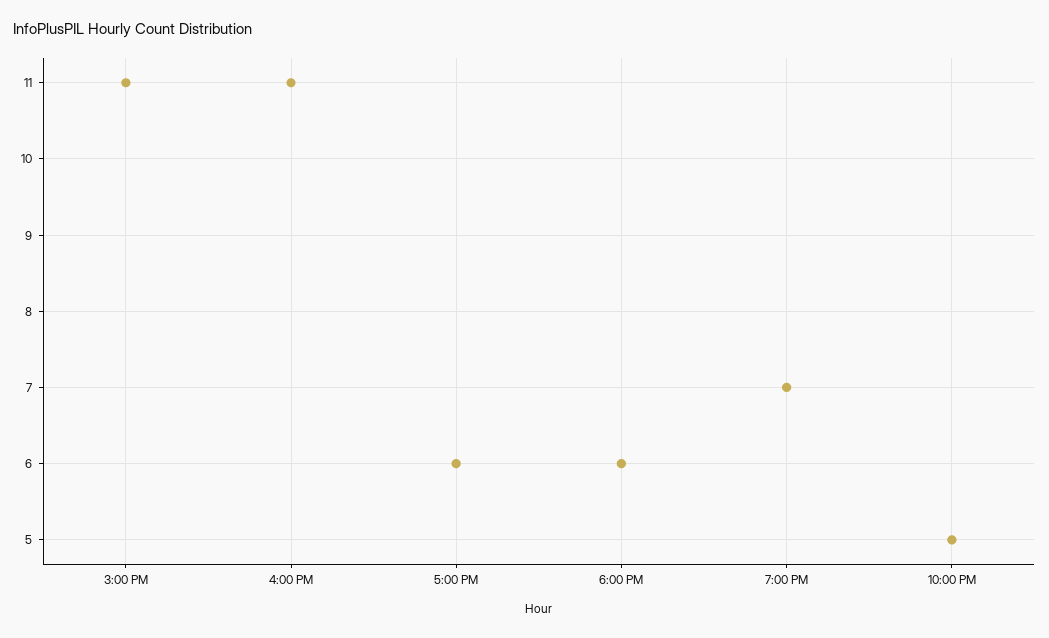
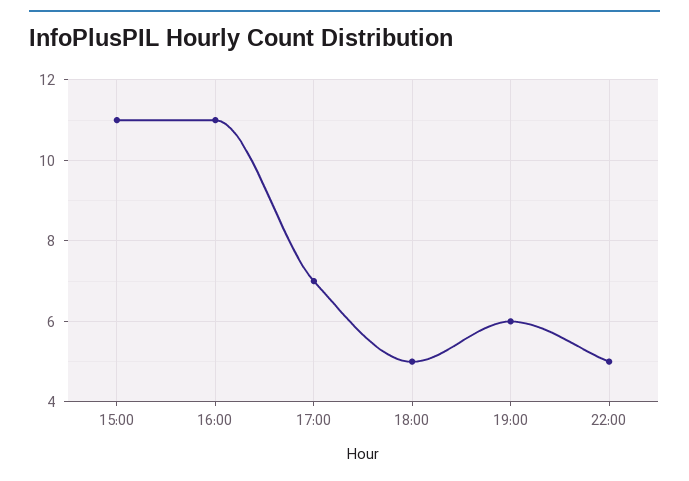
5:00 PM: 6 -> 7
6:00 PM: 6 -> 5
7:00 PM: 7 -> 6

